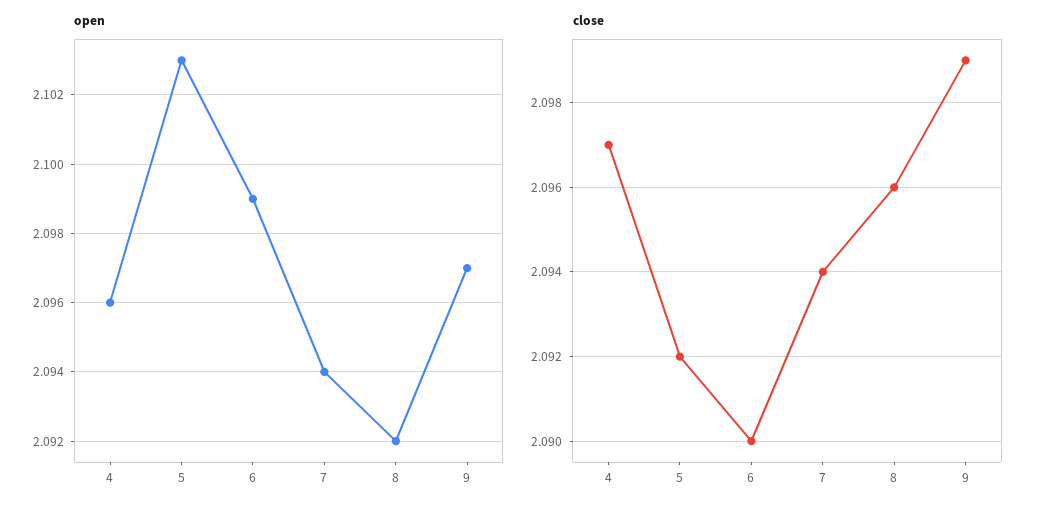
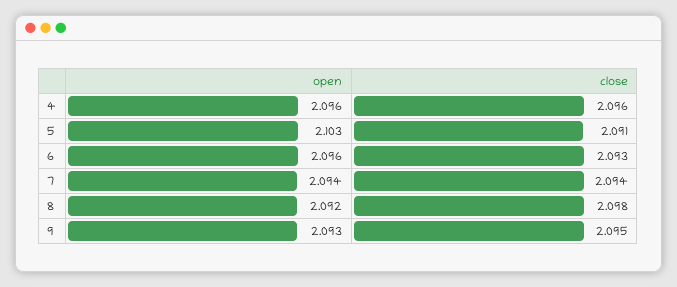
open, 6: 2.099 -> 2.096
open, 9: 2.097 -> 2.093
close, 4: 2.097 -> 2.096
close, 5: 2.092 -> 2.091
close, 6: 2.09 -> 2.093
close, 8: 2.096 -> 2.098
close, 9: 2.099 -> 2.095

